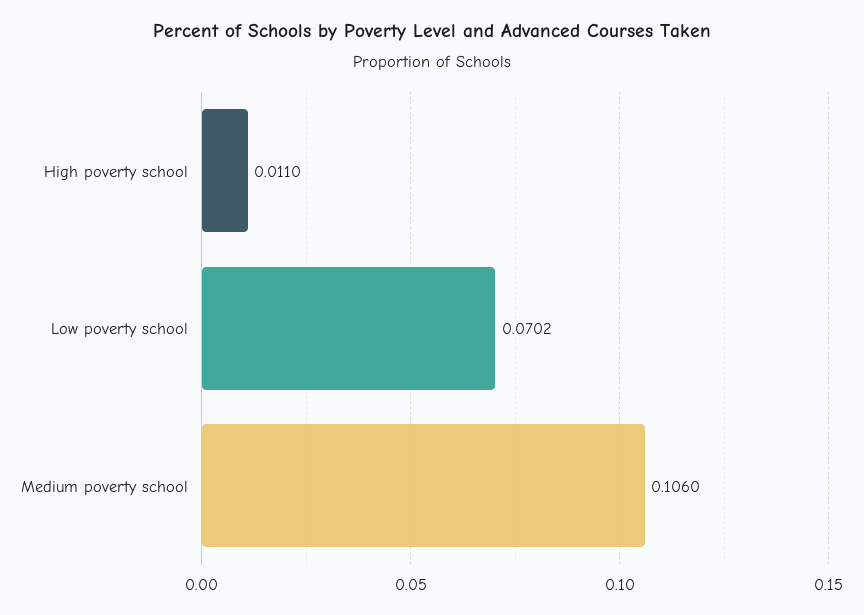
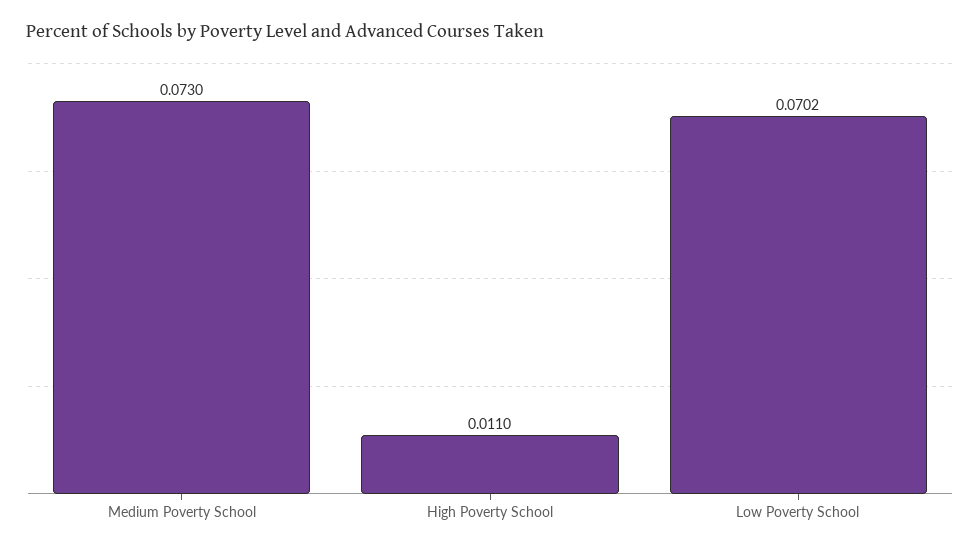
Medium poverty school: 0.106 -> 0.073

